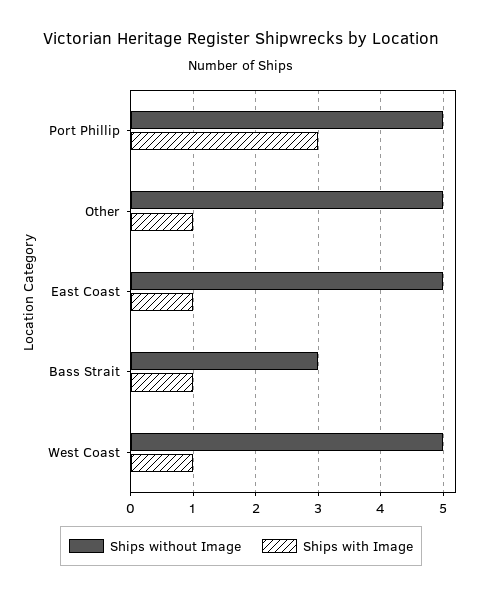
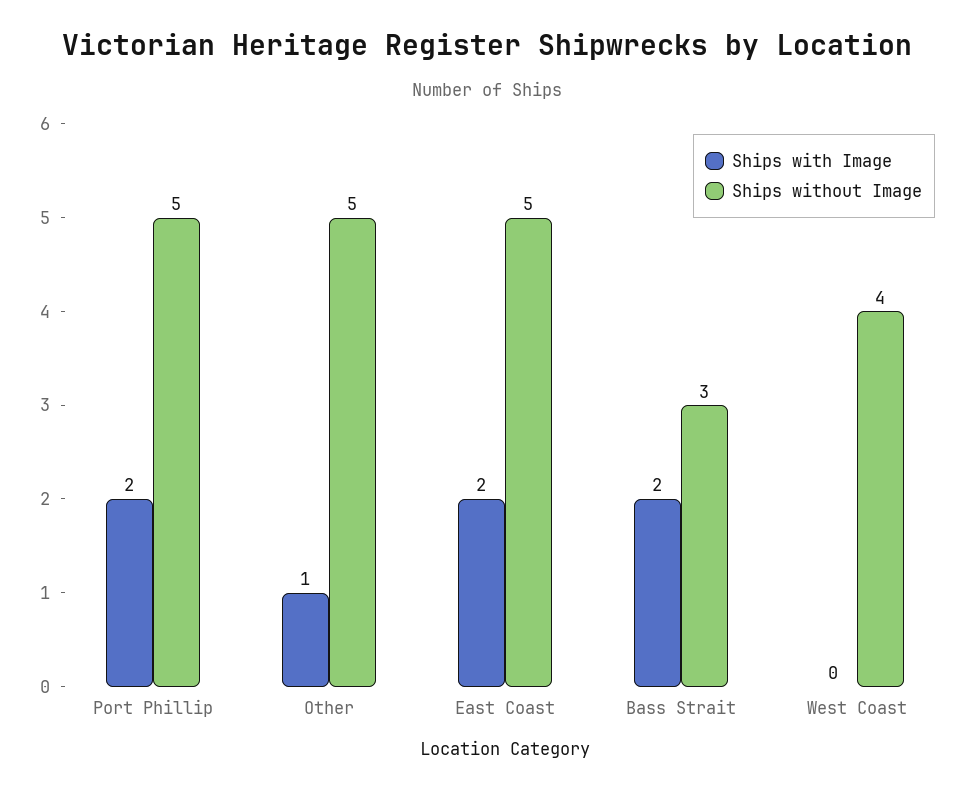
Ships with Image, Port Phillip: 3 -> 2
Ships with Image, East Coast: 1 -> 2
Ships with Image, Bass Strait: 1 -> 2
Ships without Image, West Coast: 5 -> 4
Ships with Image, West Coast: 1 -> 0

